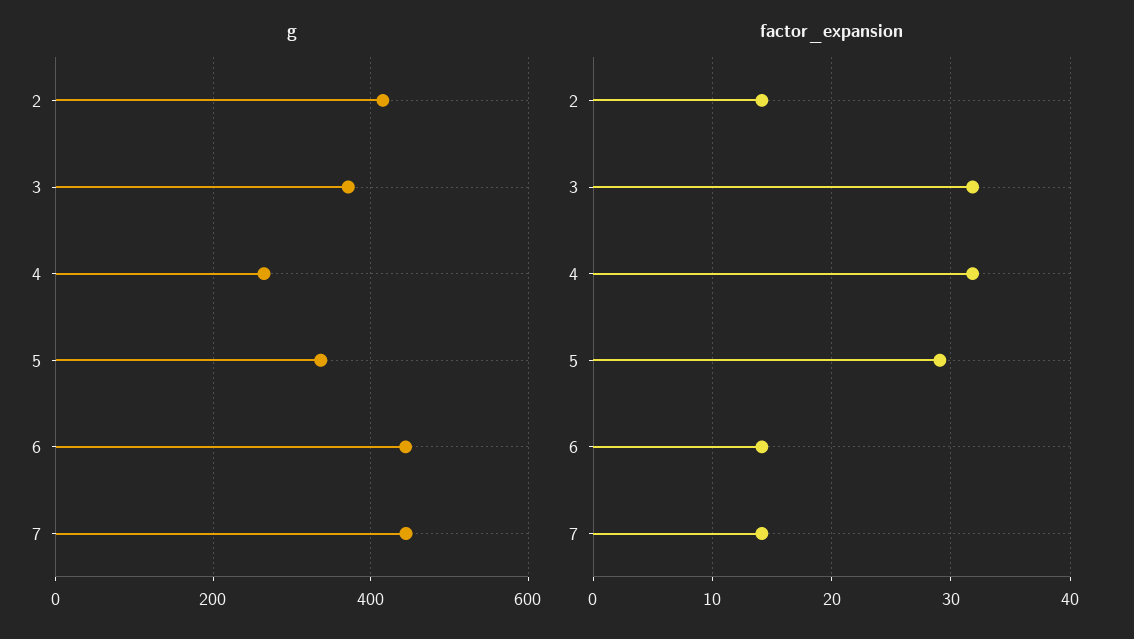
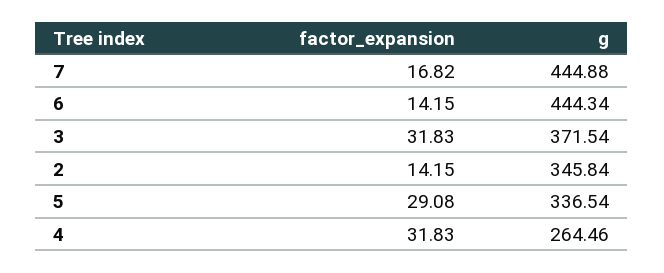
g, 2: 420 -> 345.84
factor_expansion, 7: 14 -> 16.82

